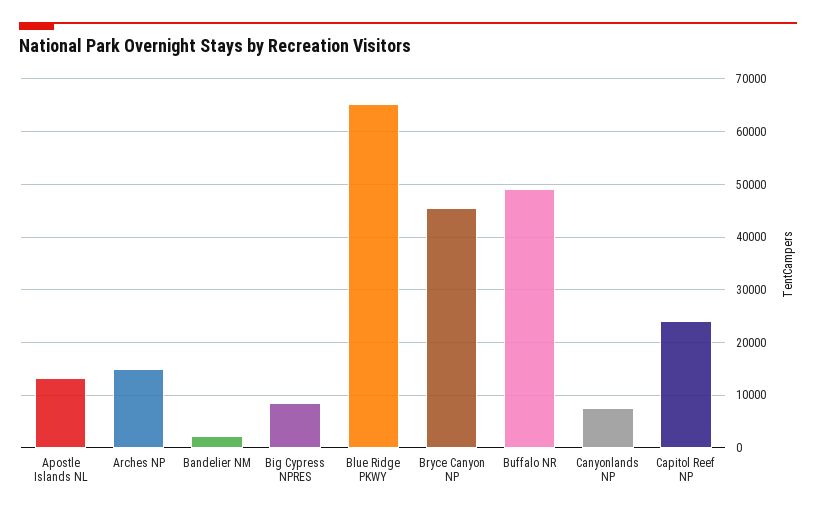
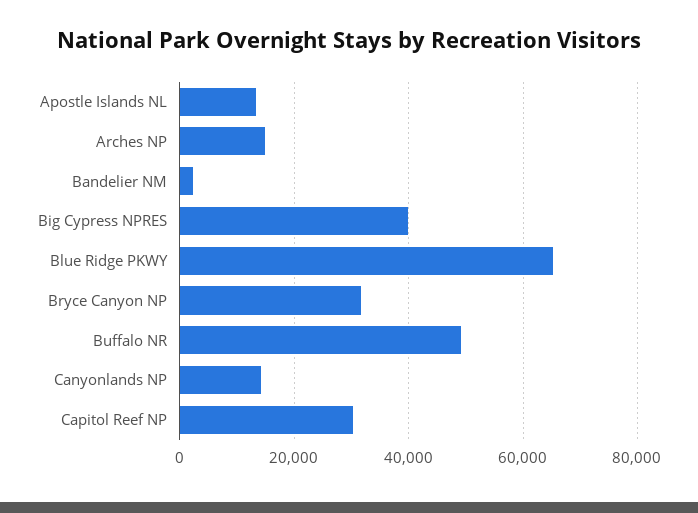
Big Cypress NPRES: 8000 -> 40000
Bryce Canyon NP: 46000 -> 32000
Canyonlands NP: 8000 -> 14000
Capitol Reef NP: 24000 -> 30000

